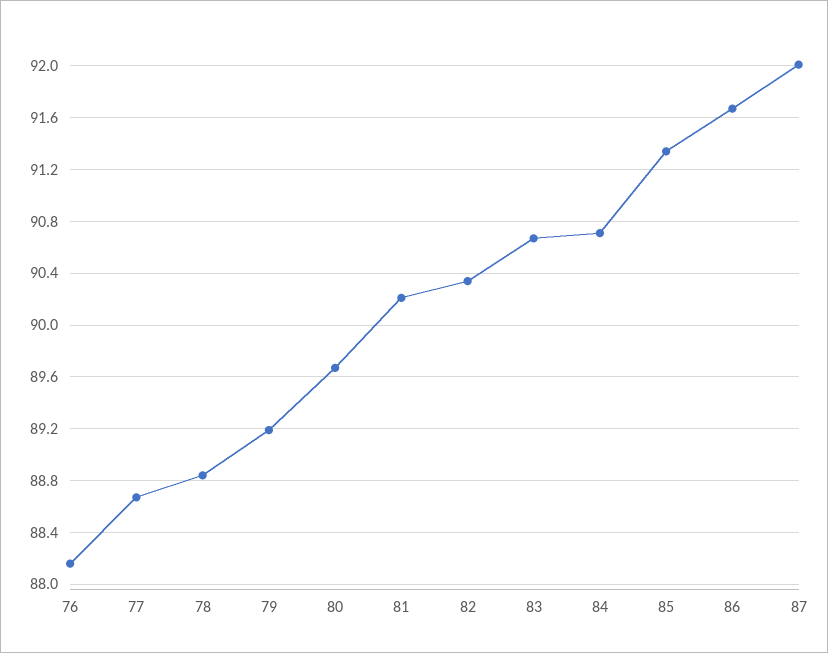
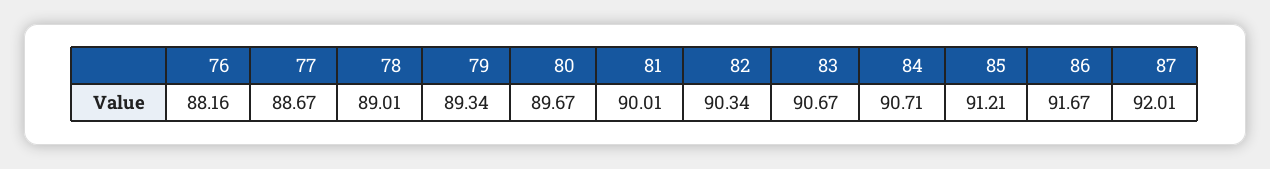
78: 88.85 -> 89.01
79: 89.2 -> 89.34
81: 90.2 -> 90.01
85: 91.35 -> 91.21

